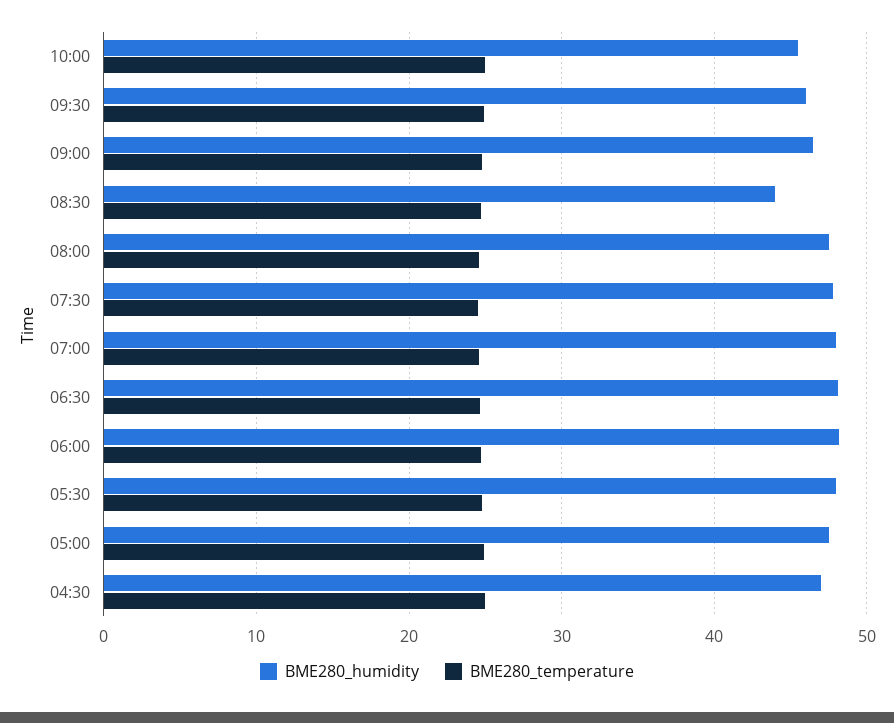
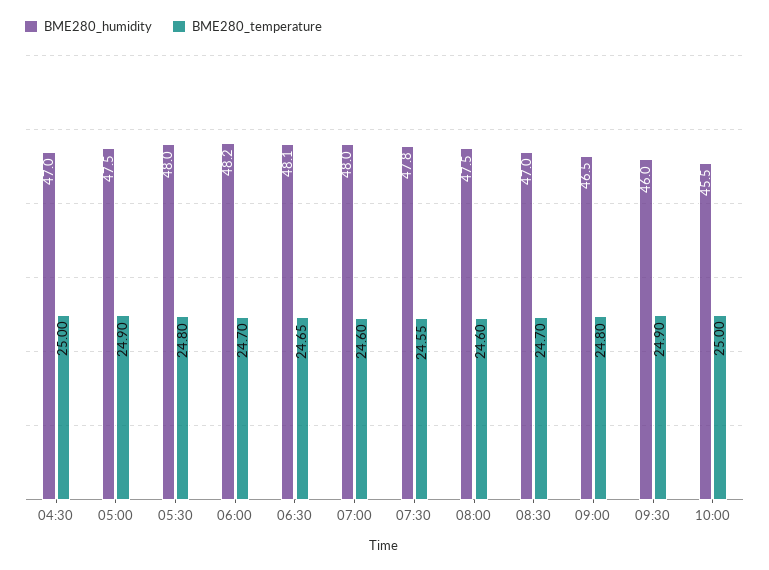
BME280_humidity, 08:30: 44 -> 47

